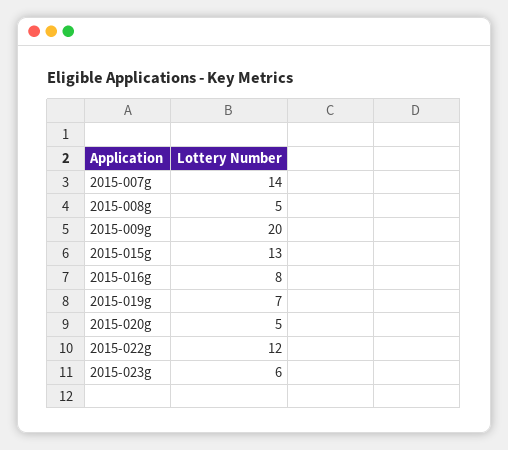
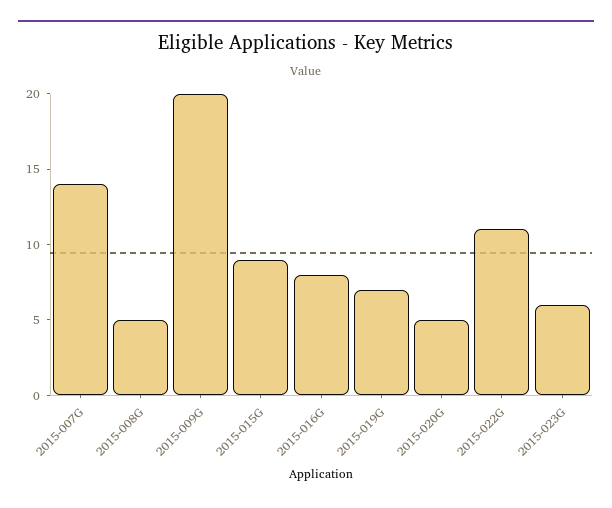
2015-015g: 13 -> 9
2015-022g: 12 -> 11

